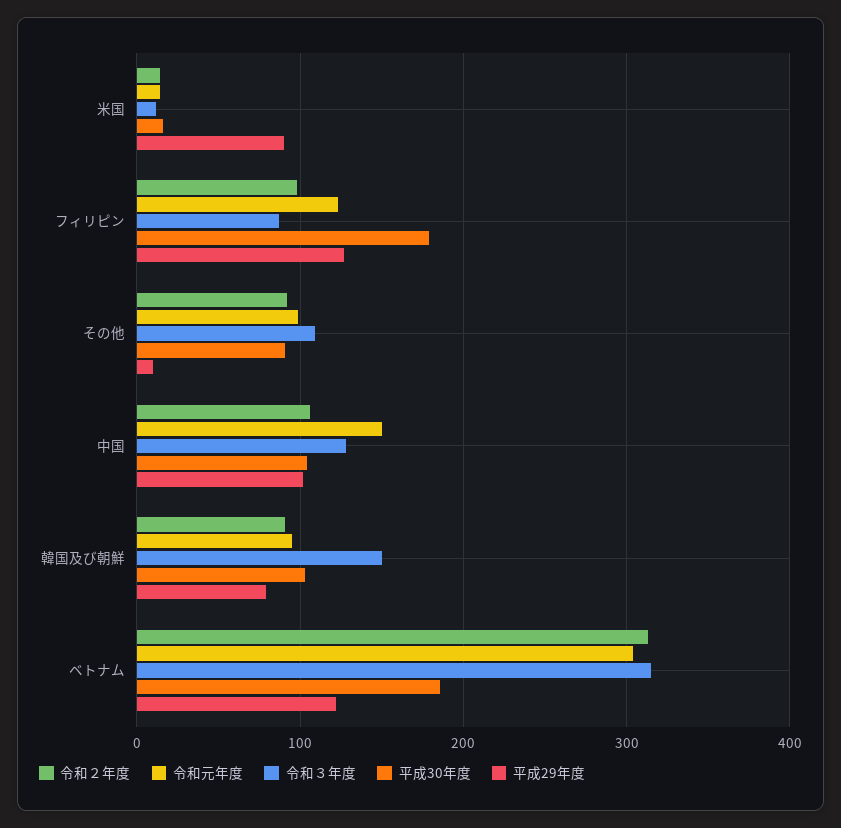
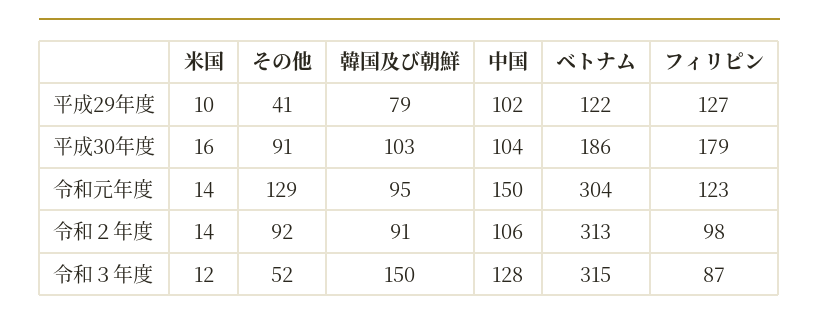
平成29年度, 米国: 90 -> 10
令和元年度, その他: 100 -> 129
令和３年度, その他: 110 -> 52
平成29年度, その他: 10 -> 41

